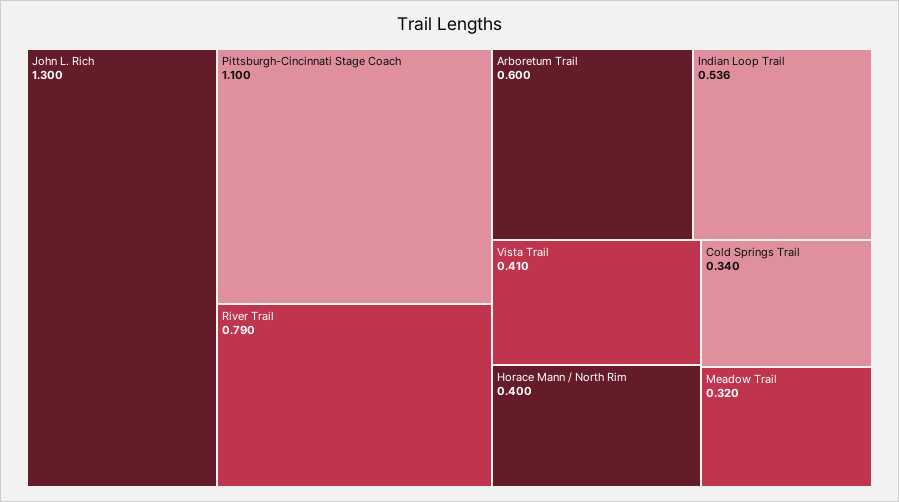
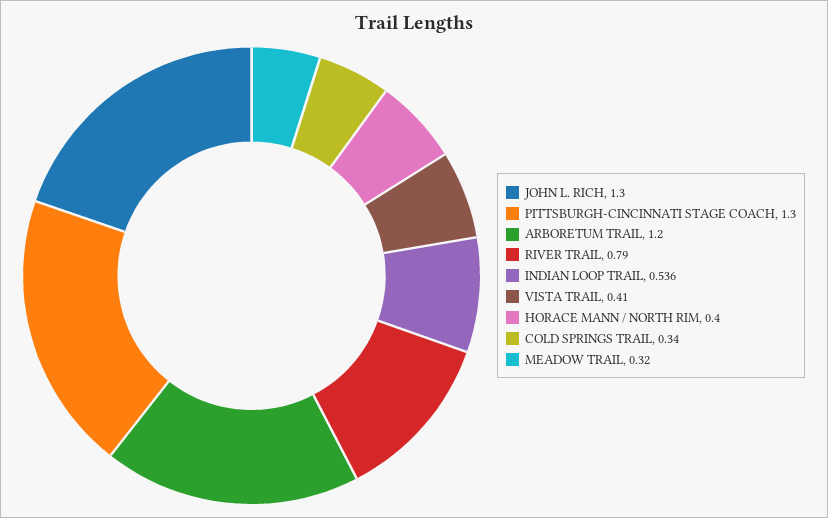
Pittsburgh-Cincinnati Stage Coach: 1.1 -> 1.3
Arboretum Trail: 0.6 -> 1.2

